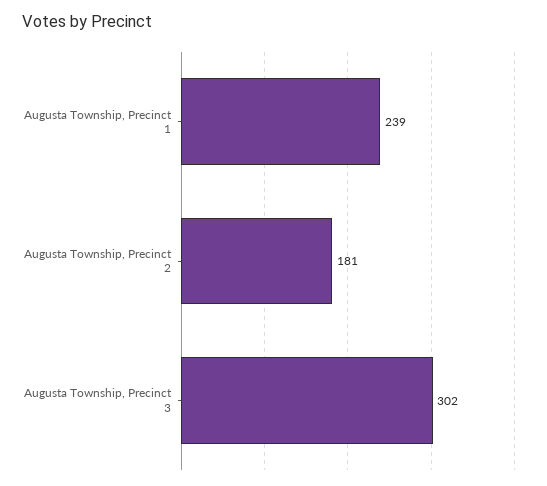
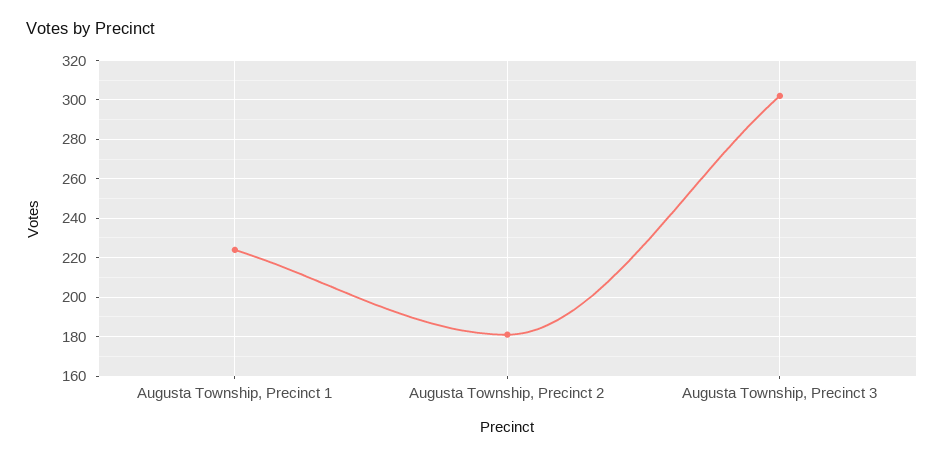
Augusta Township, Precinct 1: 239 -> 225

